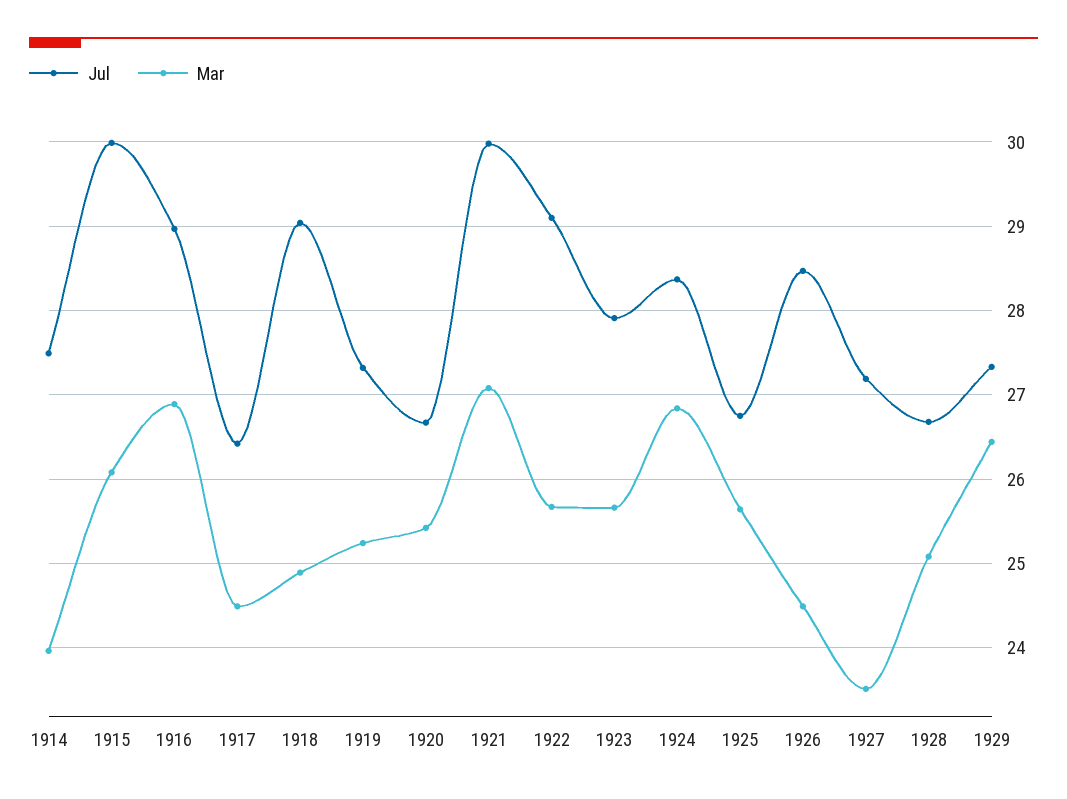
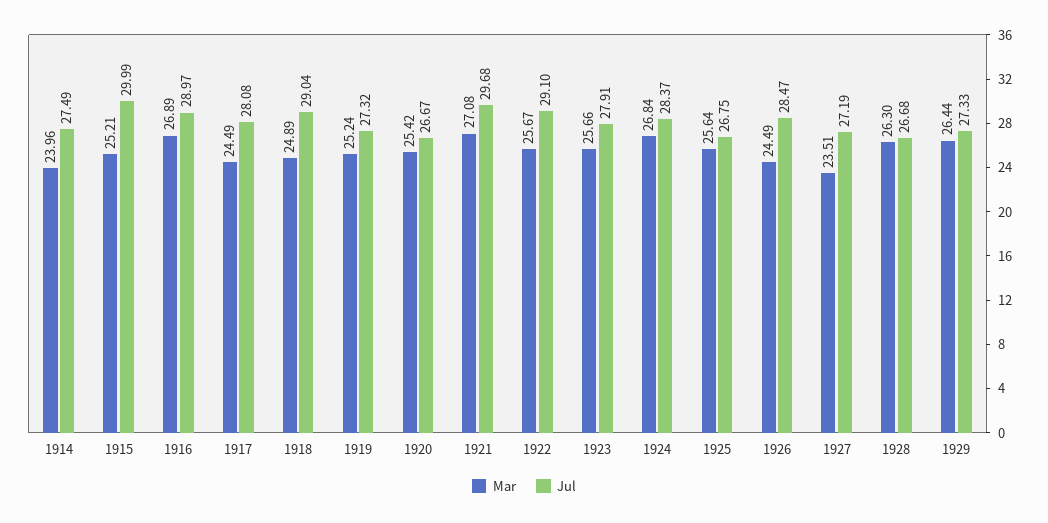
Mar, 1915: 26.1 -> 25.21
Jul, 1917: 26.4 -> 28.08
Jul, 1921: 30 -> 29.68
Mar, 1928: 25.1 -> 26.3

